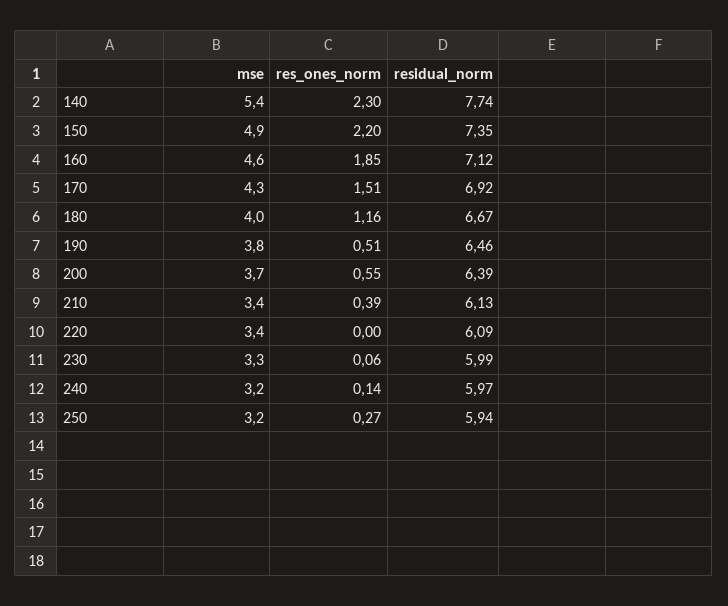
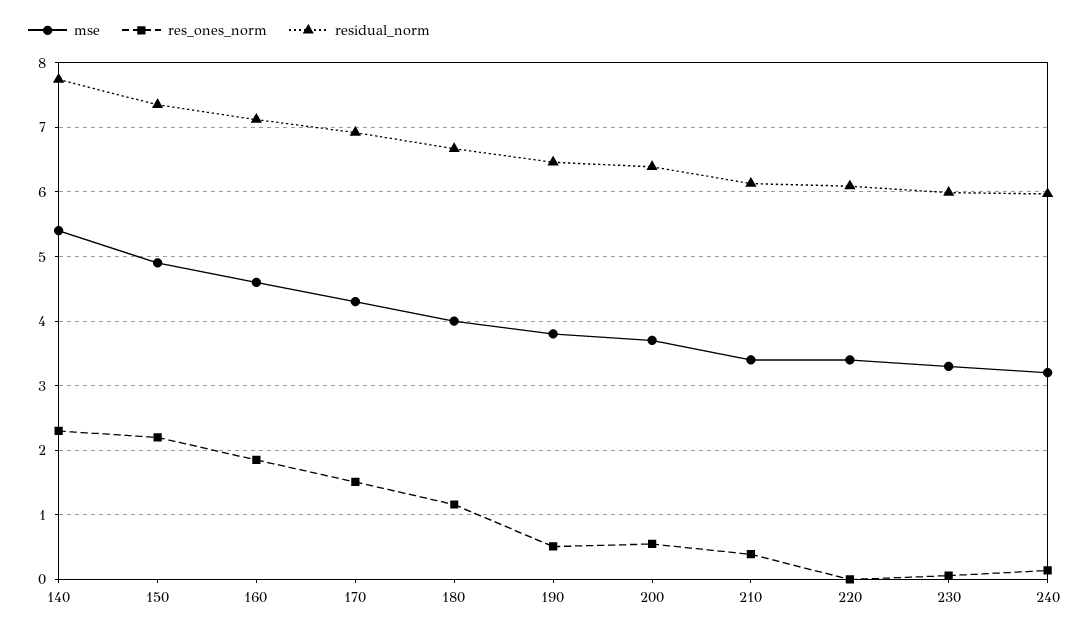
mse, 250: 3.2 -> none
res_ones_norm, 250: 0.27 -> none
residual_norm, 250: 5.94 -> none

